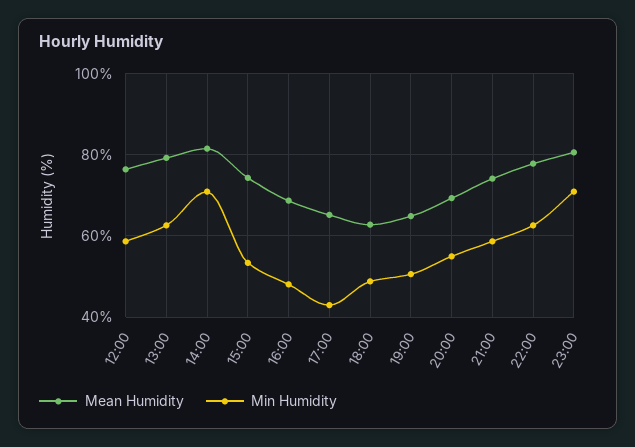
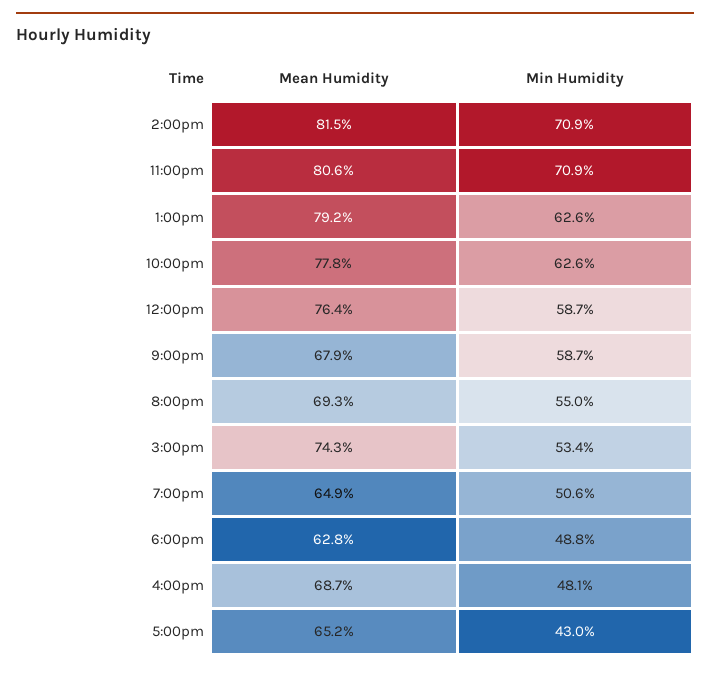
Mean Humidity, 21:00: 74 -> 67.9

